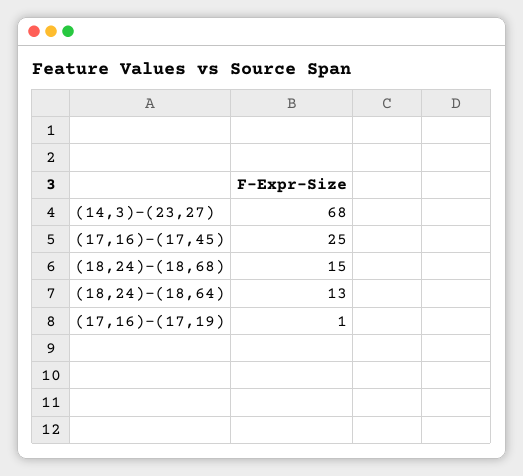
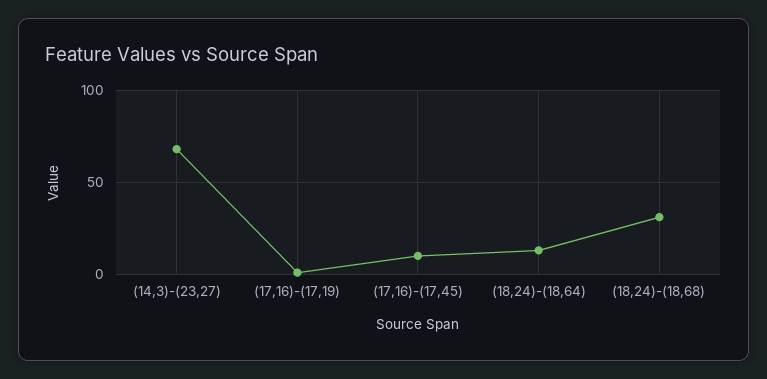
(17,16)-(17,45): 25 -> 10
(18,24)-(18,68): 15 -> 30

